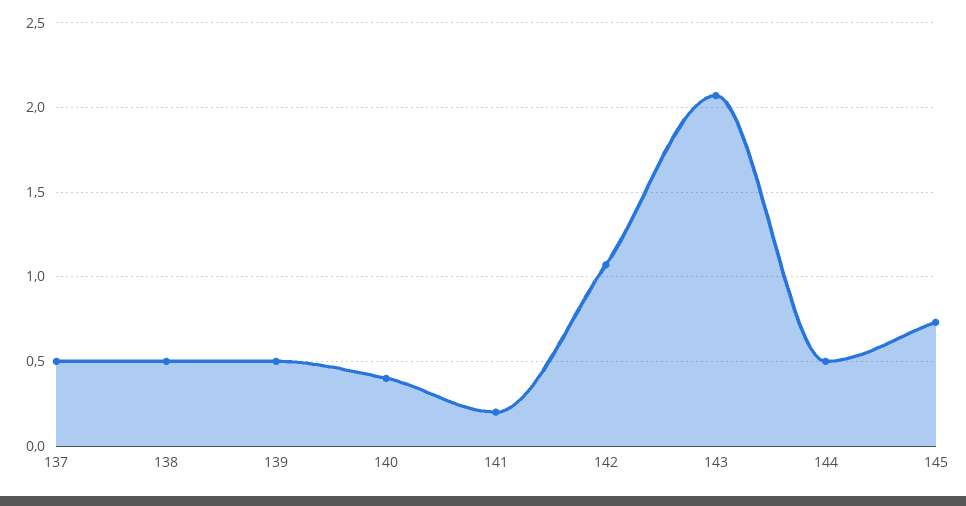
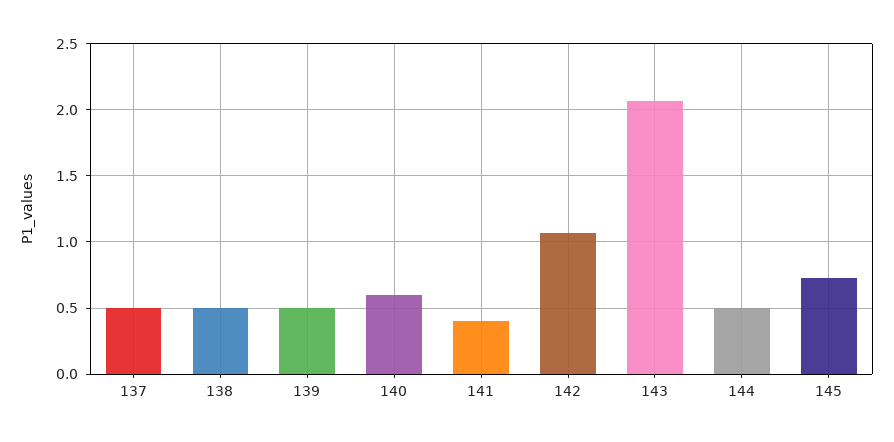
140: 0.4 -> 0.6
141: 0.2 -> 0.4

